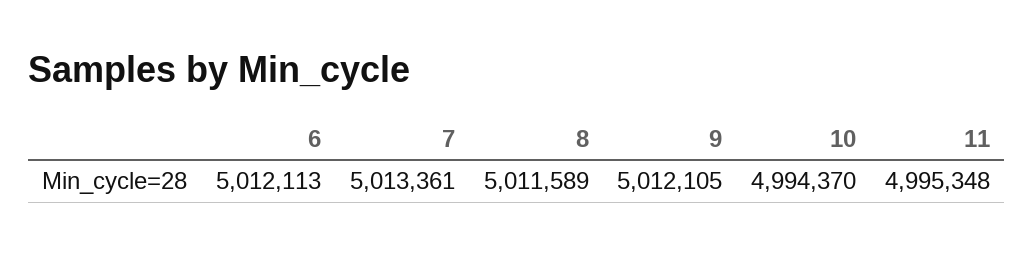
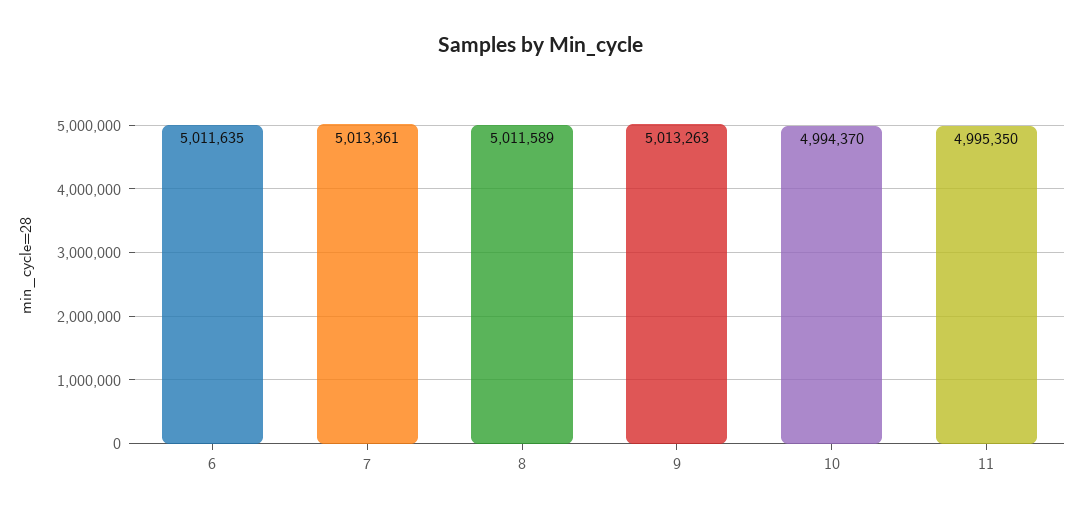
6: 5012113 -> 5011635
9: 5012105 -> 5013263
11: 4995348 -> 4995350

